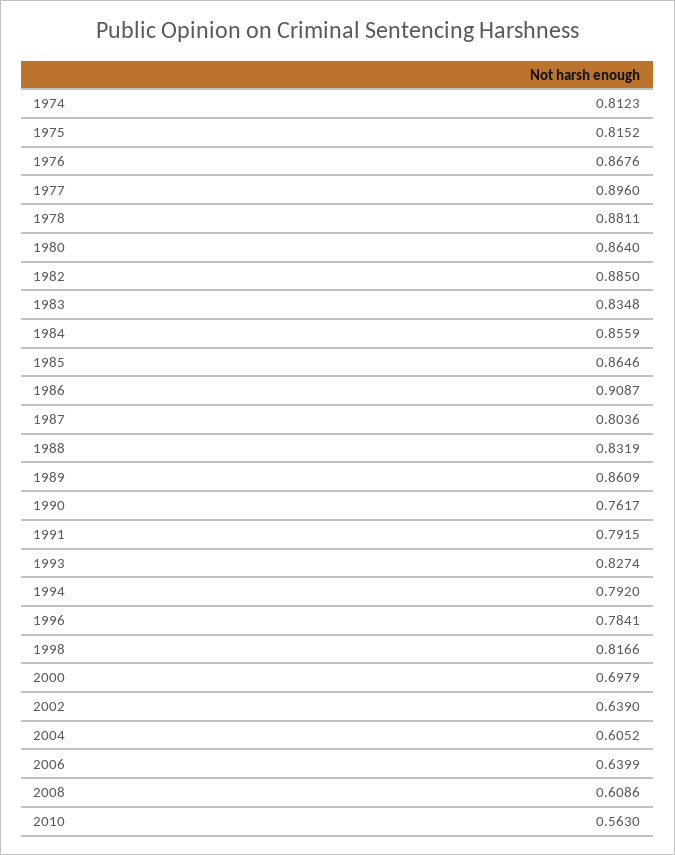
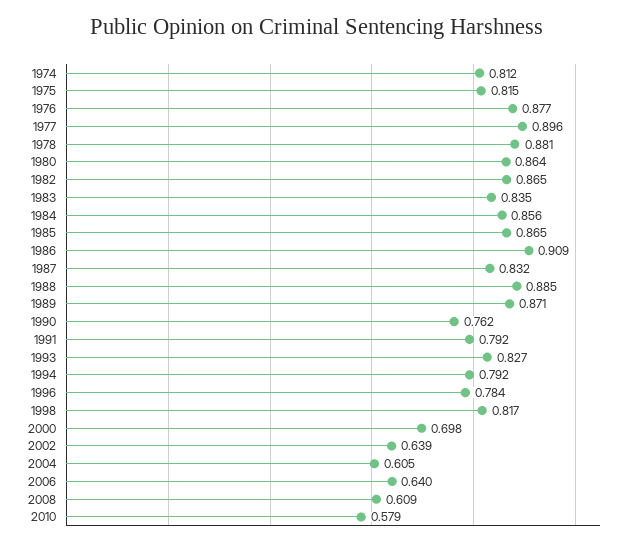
1976: 0.8676 -> 0.877
1982: 0.885 -> 0.865
1987: 0.8036 -> 0.832
1988: 0.8319 -> 0.885
1989: 0.8609 -> 0.871
2010: 0.563 -> 0.579

